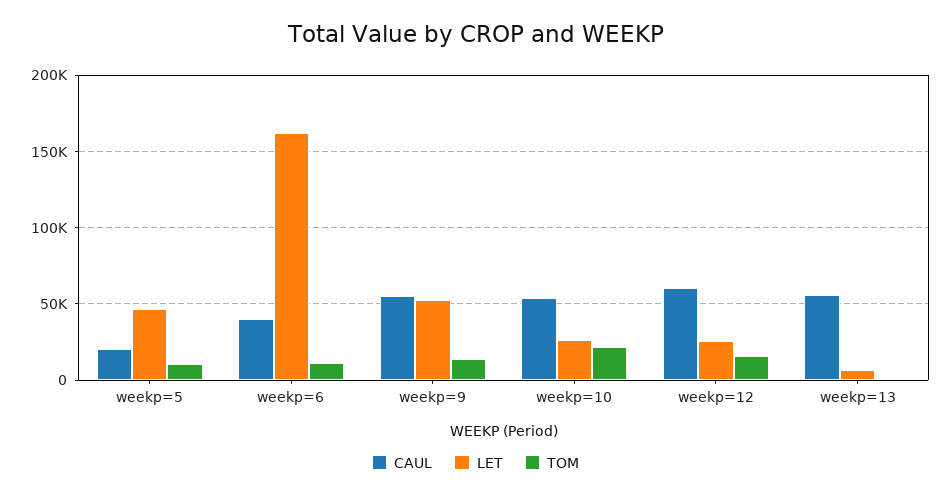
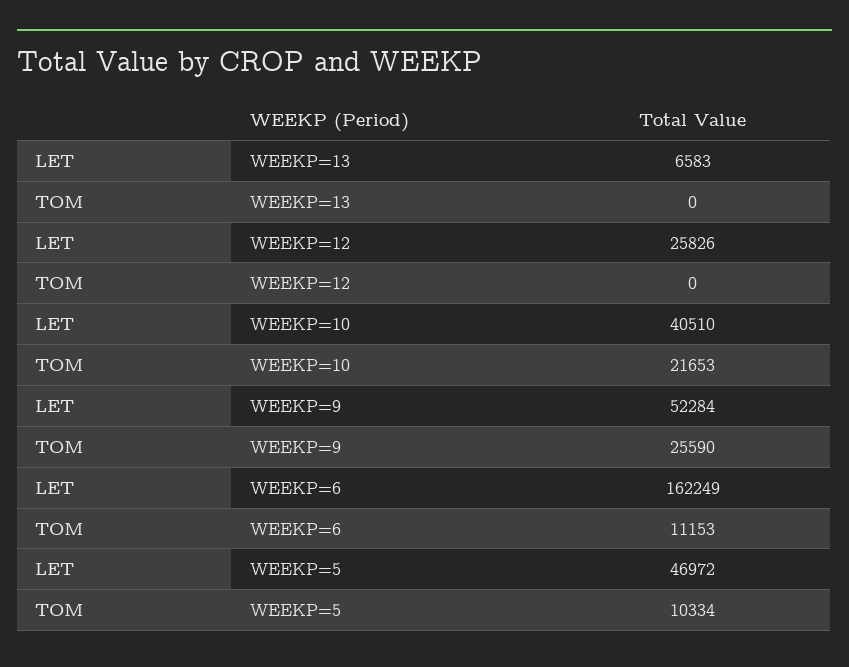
CAUL, weekp=5: 20000 -> none
CAUL, weekp=6: 40000 -> none
CAUL, weekp=9: 55000 -> none
TOM, weekp=9: 15000 -> 25590
CAUL, weekp=10: 55000 -> none
LET, weekp=10: 25000 -> 40510
CAUL, weekp=12: 60000 -> none
TOM, weekp=12: 15000 -> 0
CAUL, weekp=13: 55000 -> none

